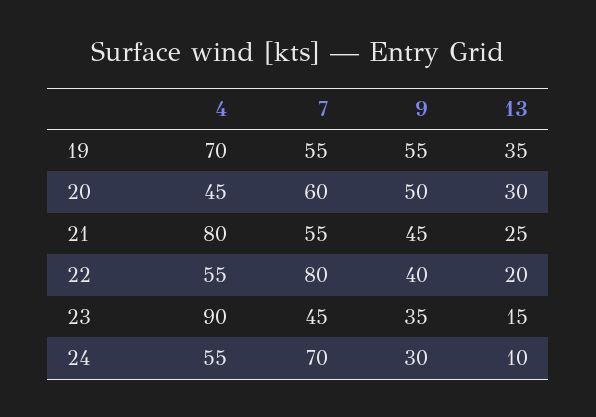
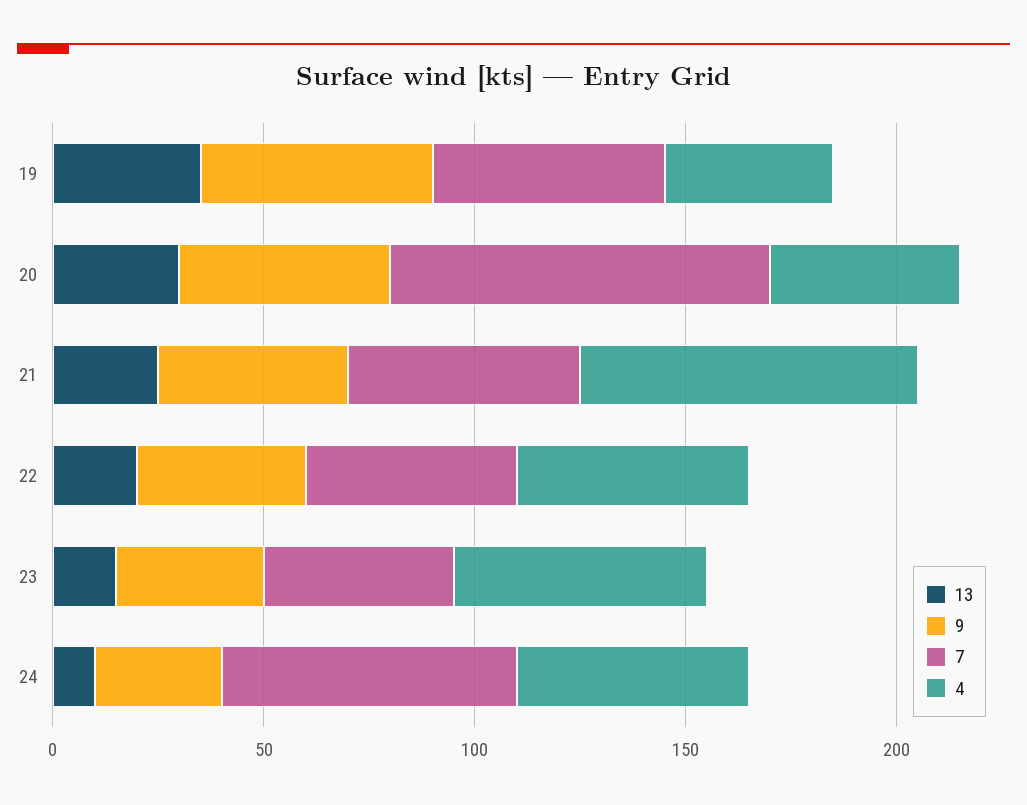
4, 19: 70 -> 40
7, 20: 60 -> 90
7, 22: 80 -> 50
4, 23: 90 -> 60

